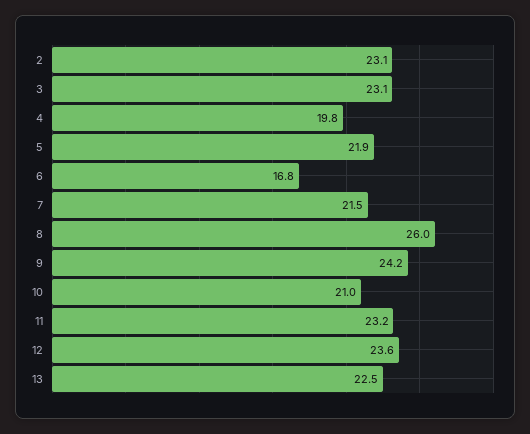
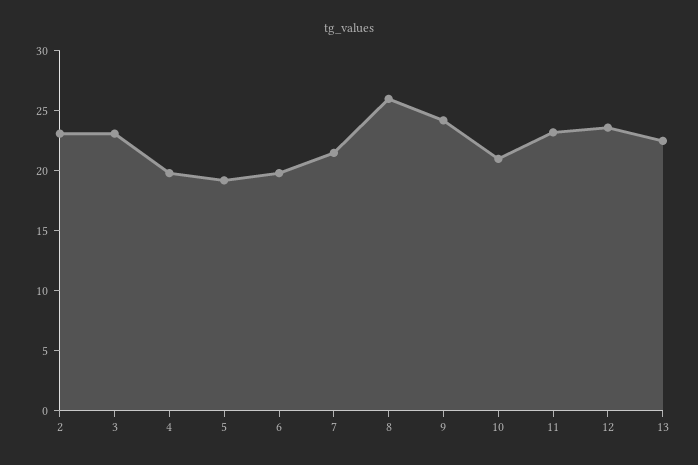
5: 21.9 -> 19
6: 16.8 -> 20

